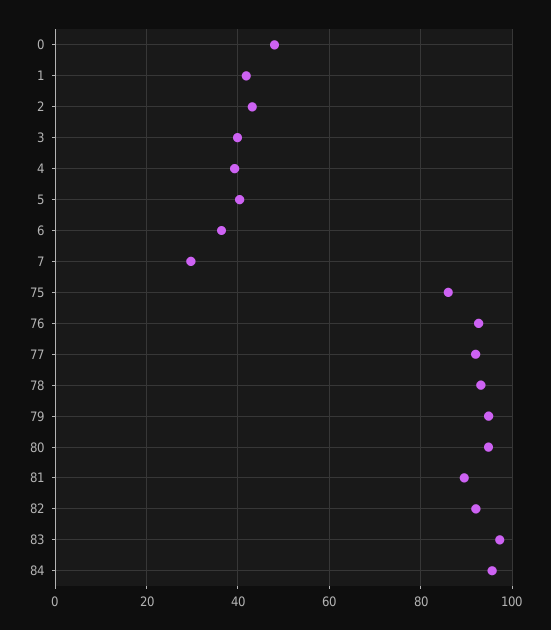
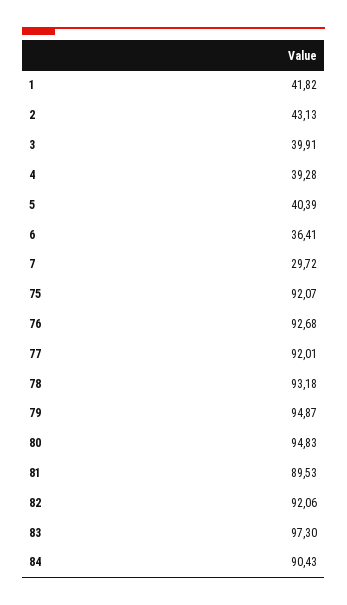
0: 48 -> none
75: 86 -> 92.07
84: 96 -> 90.43

